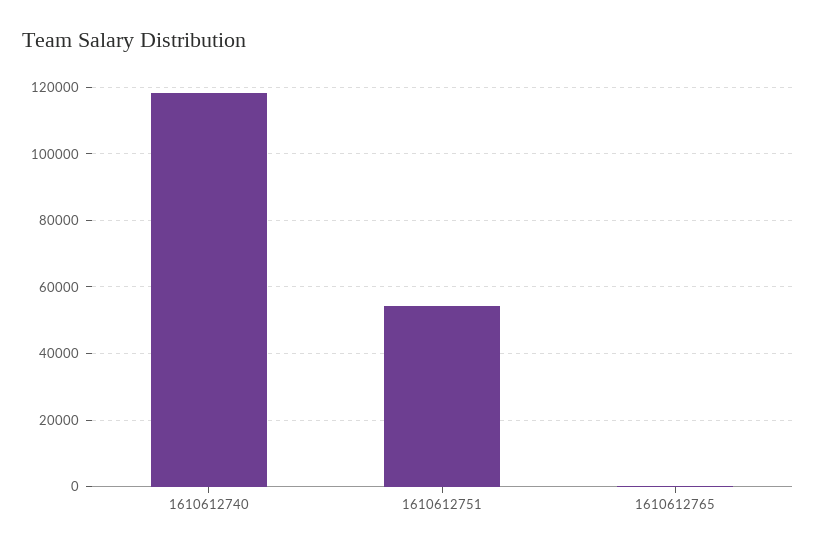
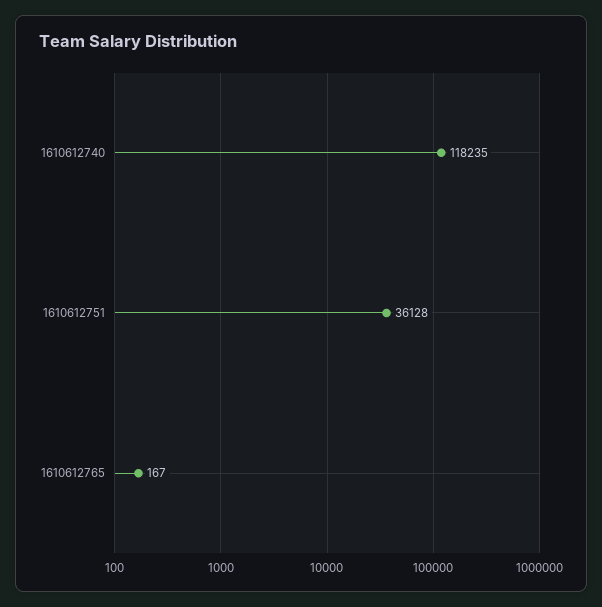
1610612751: 54000 -> 36128

